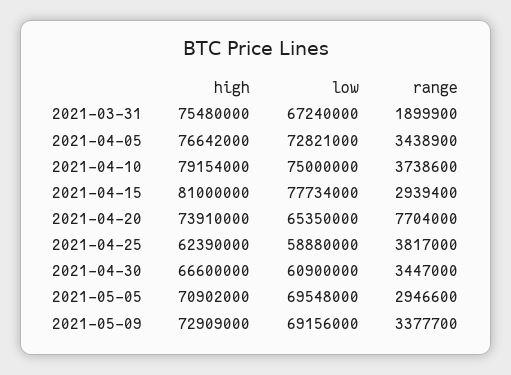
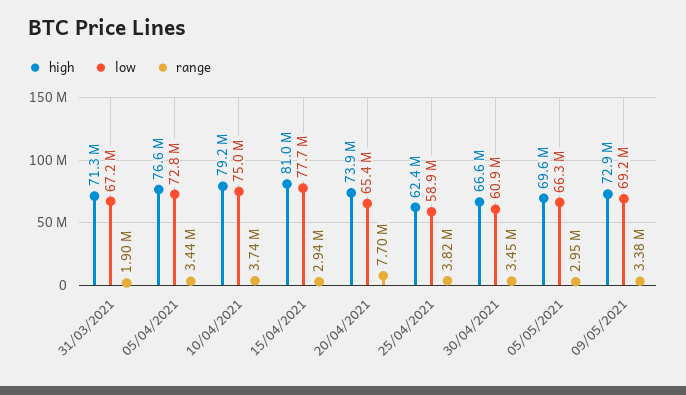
high, 2021-03-31: 75480000 -> 71300000
high, 2021-05-05: 70902000 -> 69600000
low, 2021-05-05: 69548000 -> 66300000

